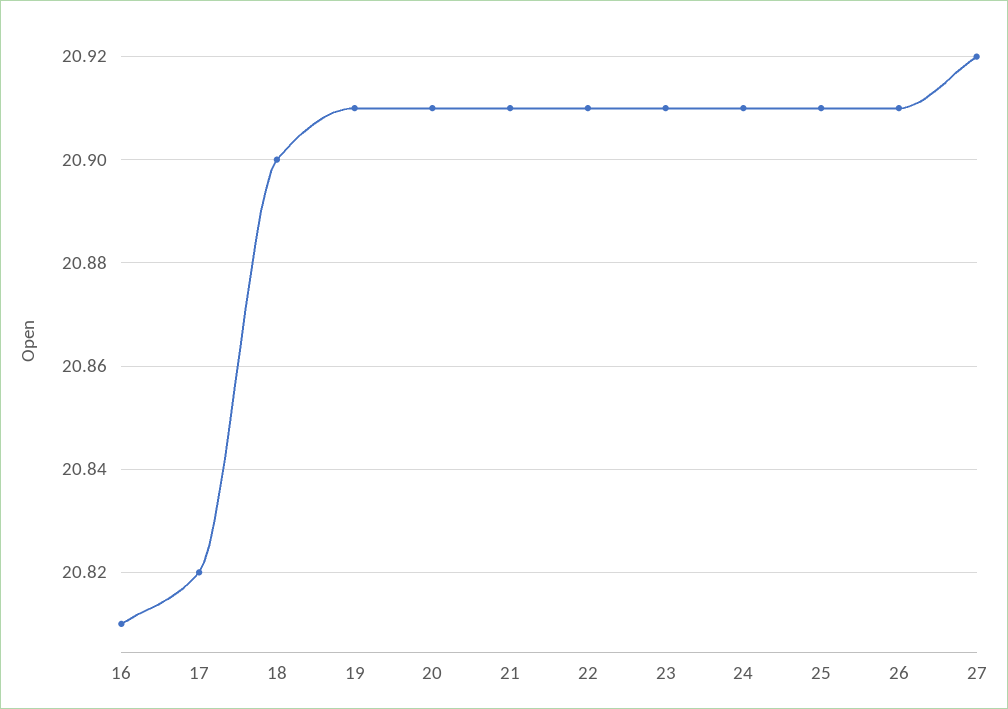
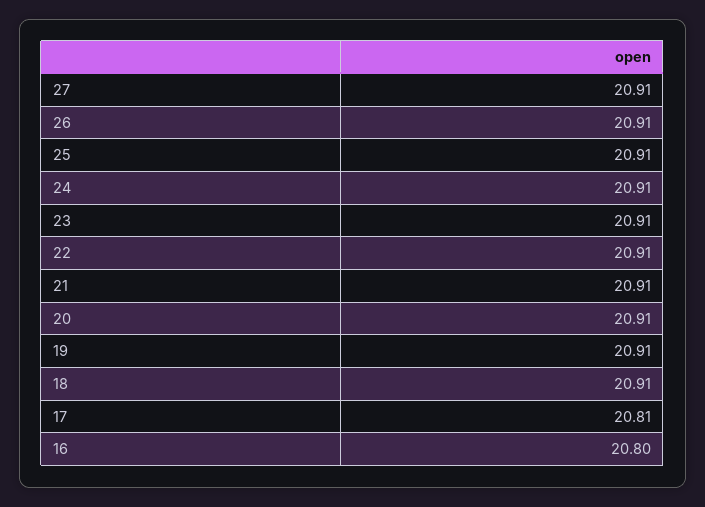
16: 20.81 -> 20.8
17: 20.82 -> 20.81
18: 20.9 -> 20.91
27: 20.92 -> 20.91

